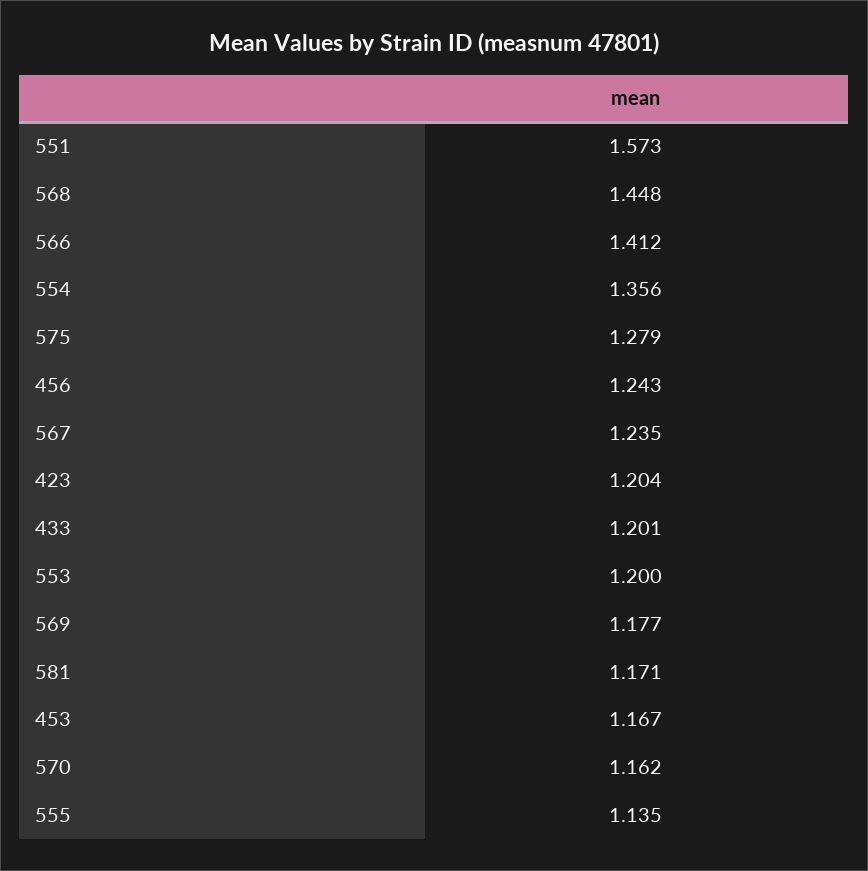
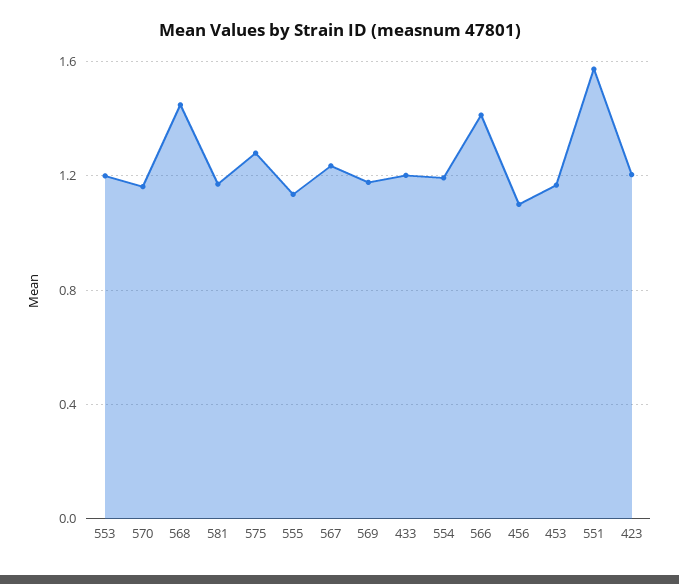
554: 1.356 -> 1.2
456: 1.243 -> 1.1

